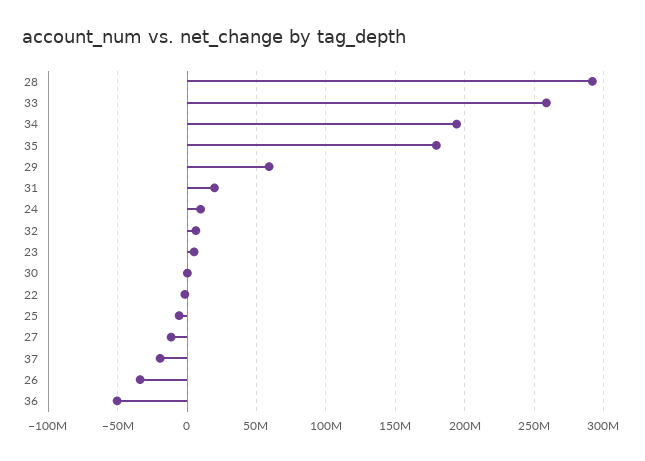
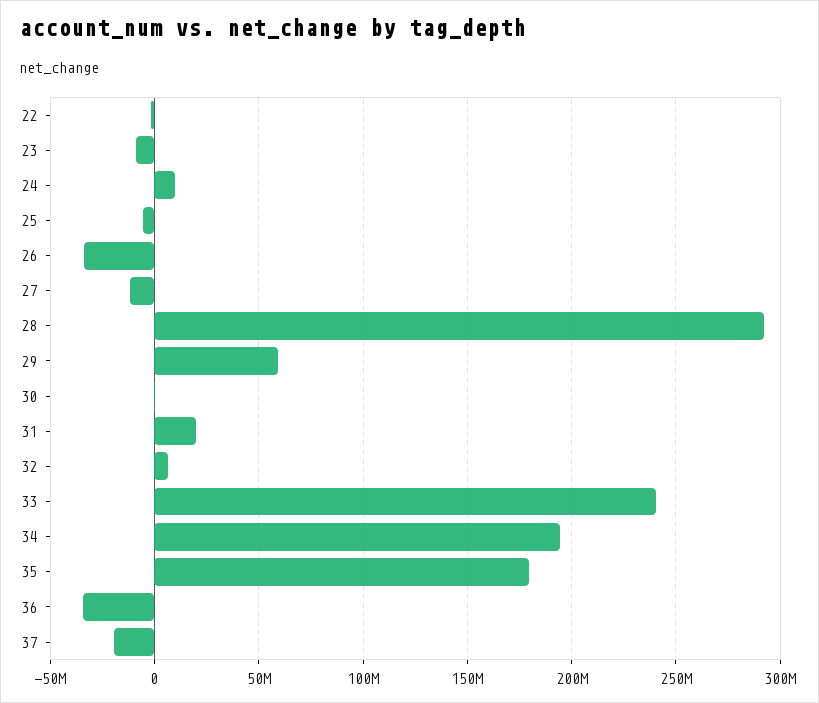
33: 260000000 -> 240000000
23: 5000000 -> -10000000
36: -50000000 -> -35000000

